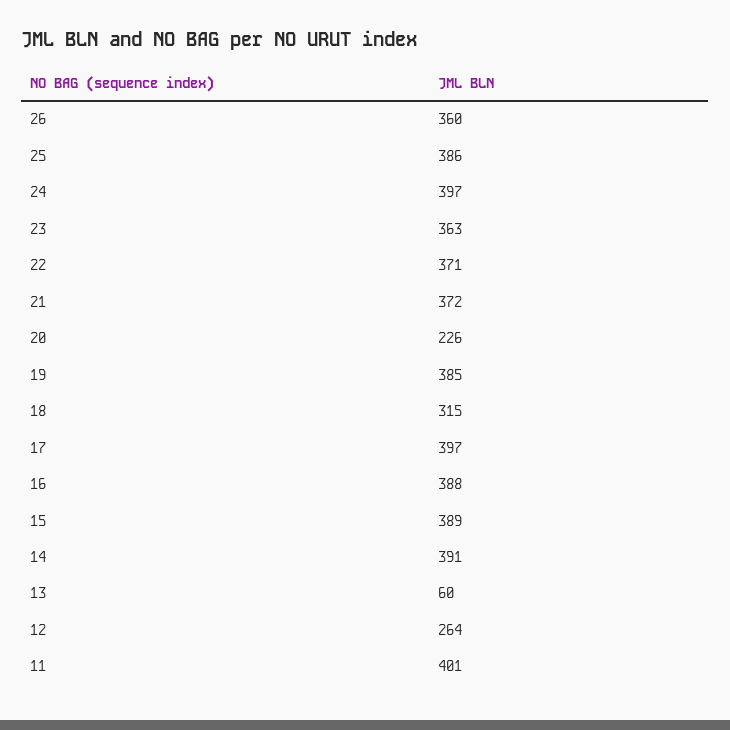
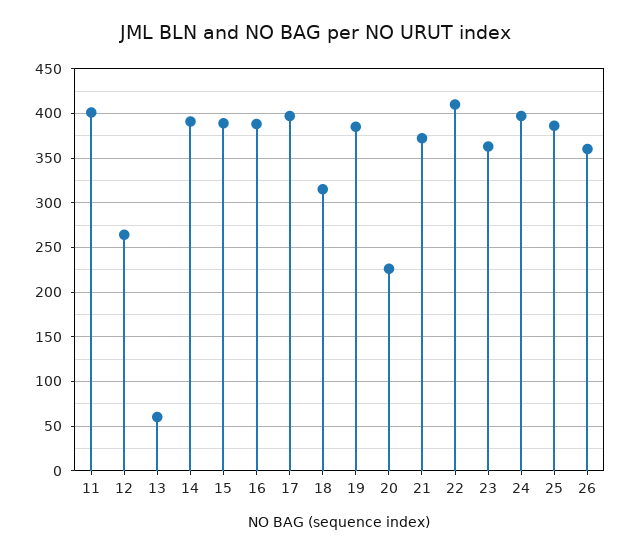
22: 371 -> 410

